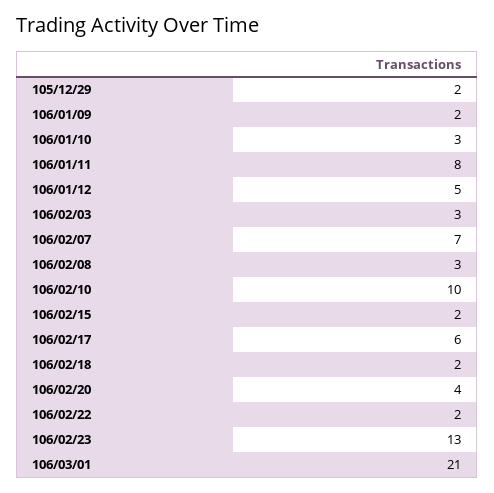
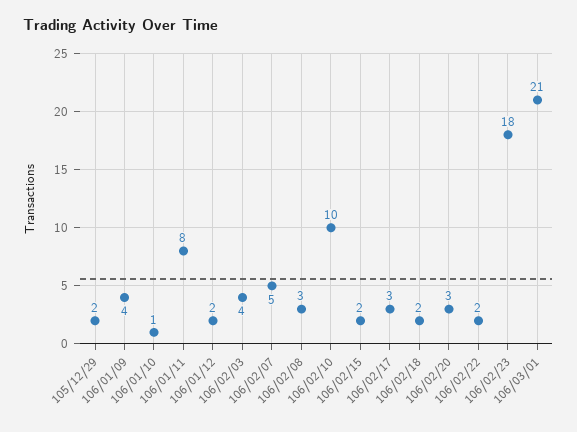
106/01/09: 2 -> 4
106/01/10: 3 -> 1
106/01/12: 5 -> 2
106/02/03: 3 -> 4
106/02/07: 7 -> 5
106/02/17: 6 -> 3
106/02/20: 4 -> 3
106/02/23: 13 -> 18

